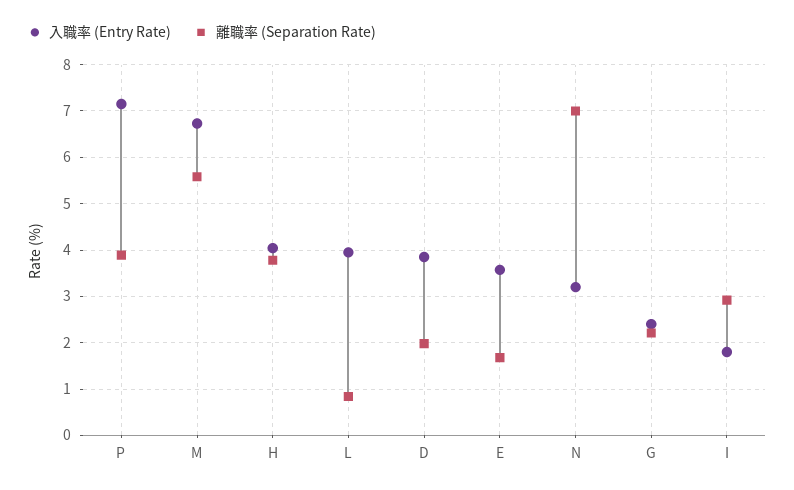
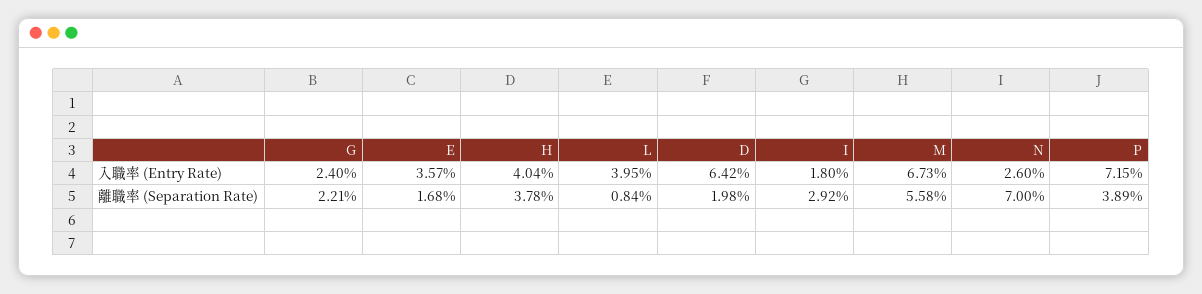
入職率 (Entry Rate), D: 3.8 -> 6.42
入職率 (Entry Rate), N: 3.2 -> 2.6

